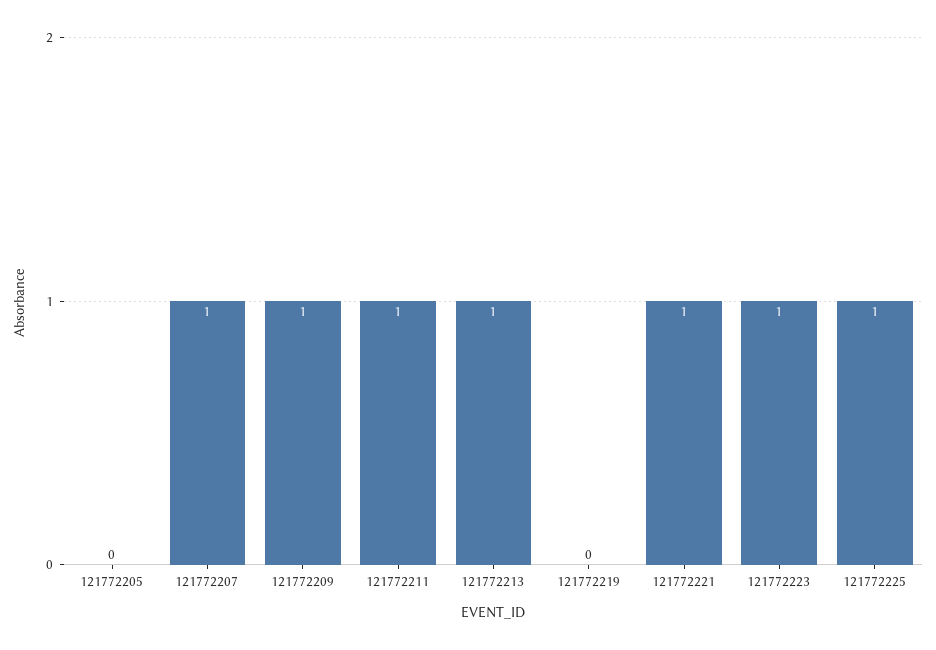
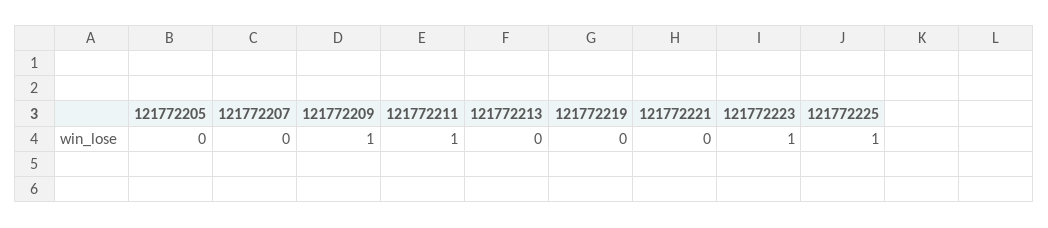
121772207: 1 -> 0
121772213: 1 -> 0
121772221: 1 -> 0

